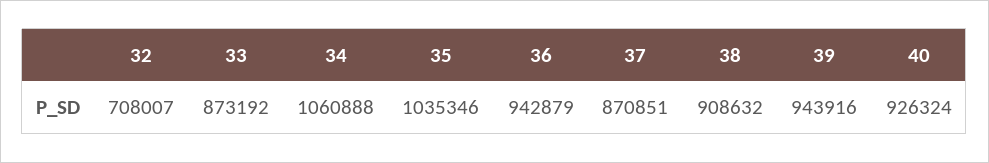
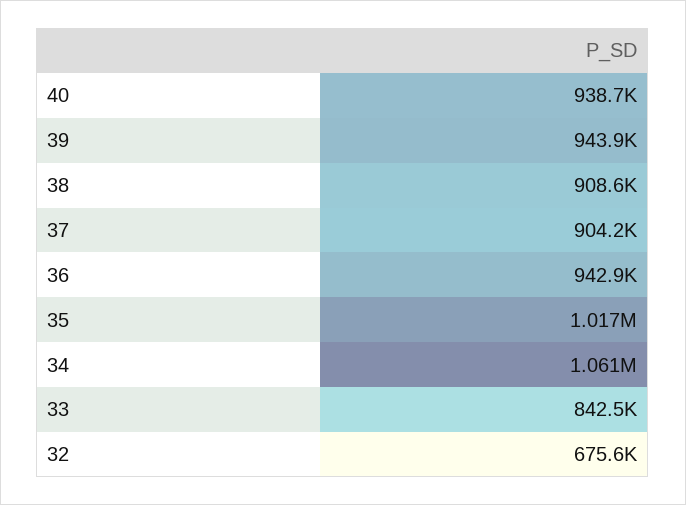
32: 708007 -> 675600
33: 873192 -> 842500
35: 1035346 -> 1017000
37: 870851 -> 904200
40: 926324 -> 938700

